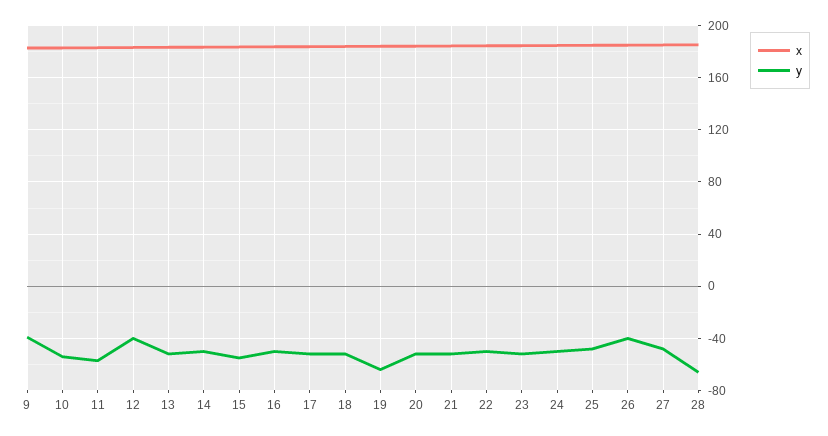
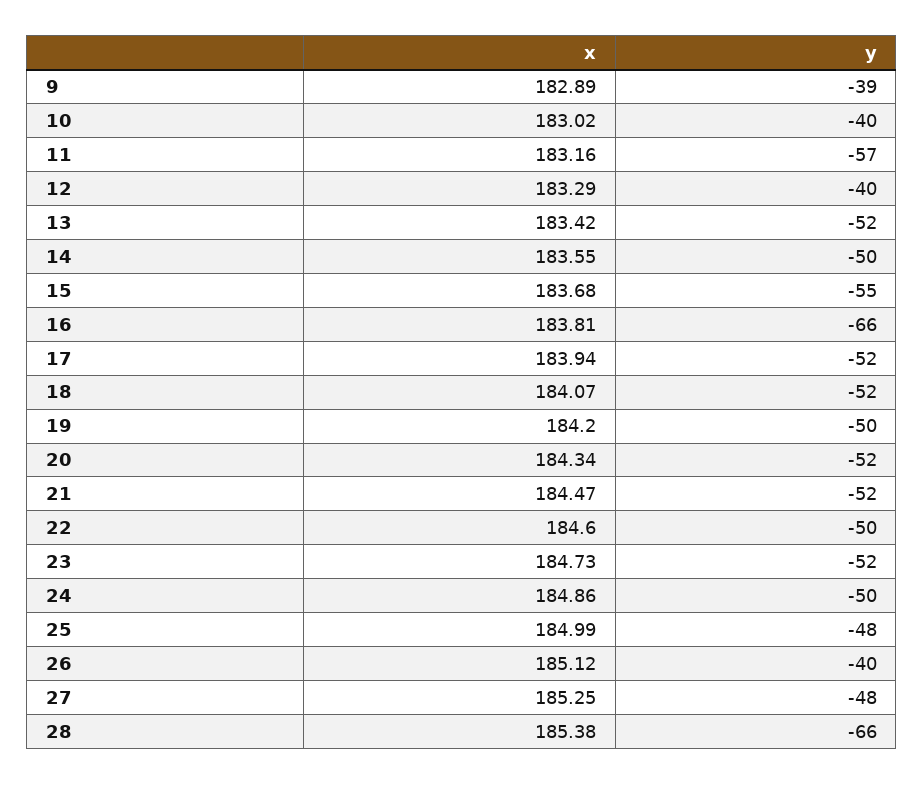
y, 10: -55 -> -40
y, 16: -50 -> -66
y, 19: -65 -> -50

